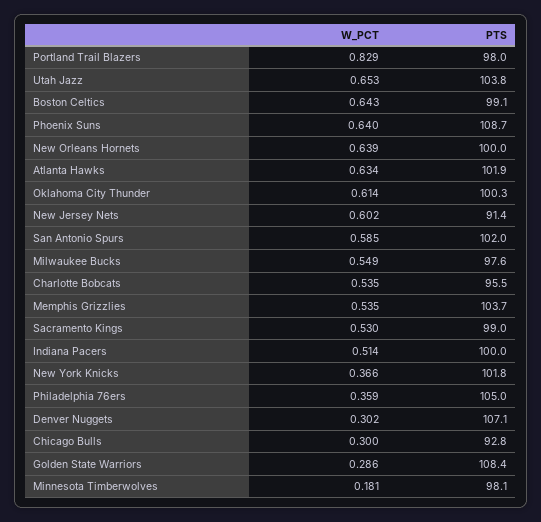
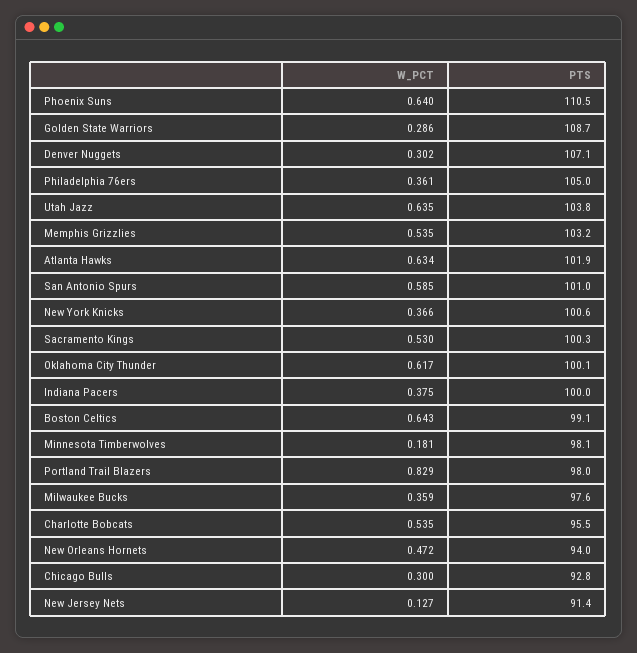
W_PCT, Utah Jazz: 0.653 -> 0.635
PTS, Phoenix Suns: 108.7 -> 110.5
W_PCT, New Orleans Hornets: 0.639 -> 0.472
PTS, New Orleans Hornets: 100 -> 94
W_PCT, Oklahoma City Thunder: 0.614 -> 0.617
PTS, Oklahoma City Thunder: 100.3 -> 100.1
W_PCT, New Jersey Nets: 0.602 -> 0.127
PTS, San Antonio Spurs: 102 -> 101
W_PCT, Milwaukee Bucks: 0.549 -> 0.359
PTS, Memphis Grizzlies: 103.7 -> 103.2
PTS, Sacramento Kings: 99 -> 100.3
W_PCT, Indiana Pacers: 0.514 -> 0.375
PTS, New York Knicks: 101.8 -> 100.6
W_PCT, Philadelphia 76ers: 0.359 -> 0.361
PTS, Golden State Warriors: 108.4 -> 108.7

